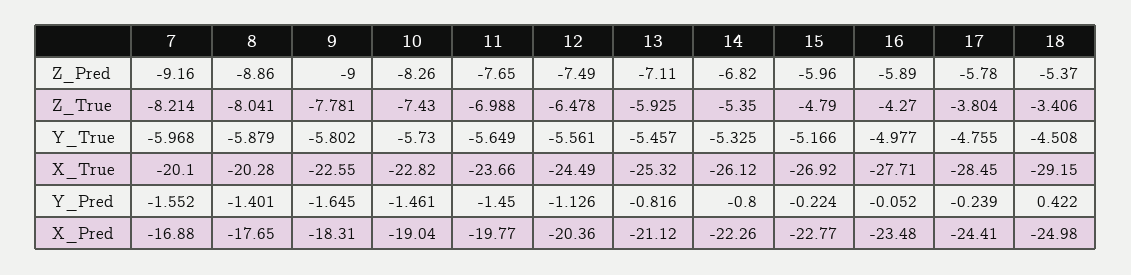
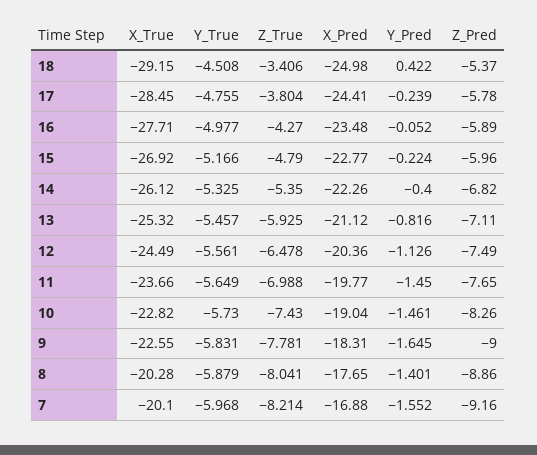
9, Y_True: -5.802 -> -5.831
14, Y_Pred: -0.8 -> -0.4

